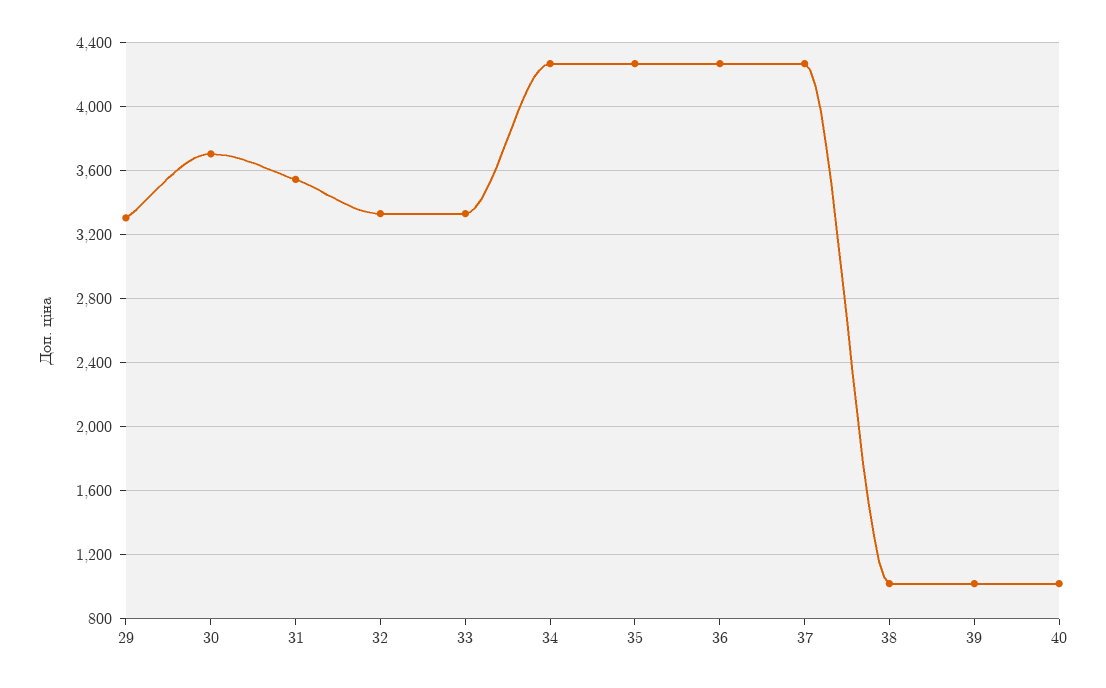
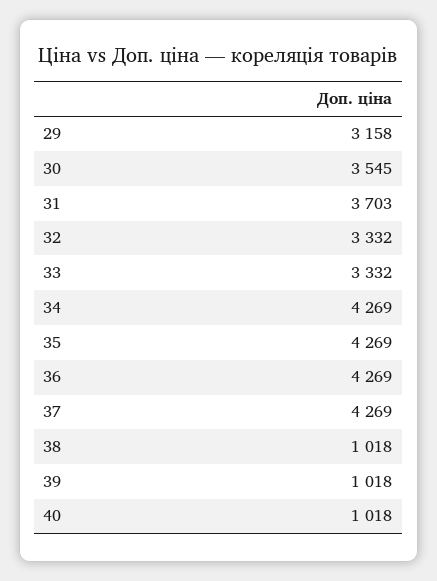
29: 3300 -> 3158
30: 3700 -> 3545
31: 3550 -> 3703

